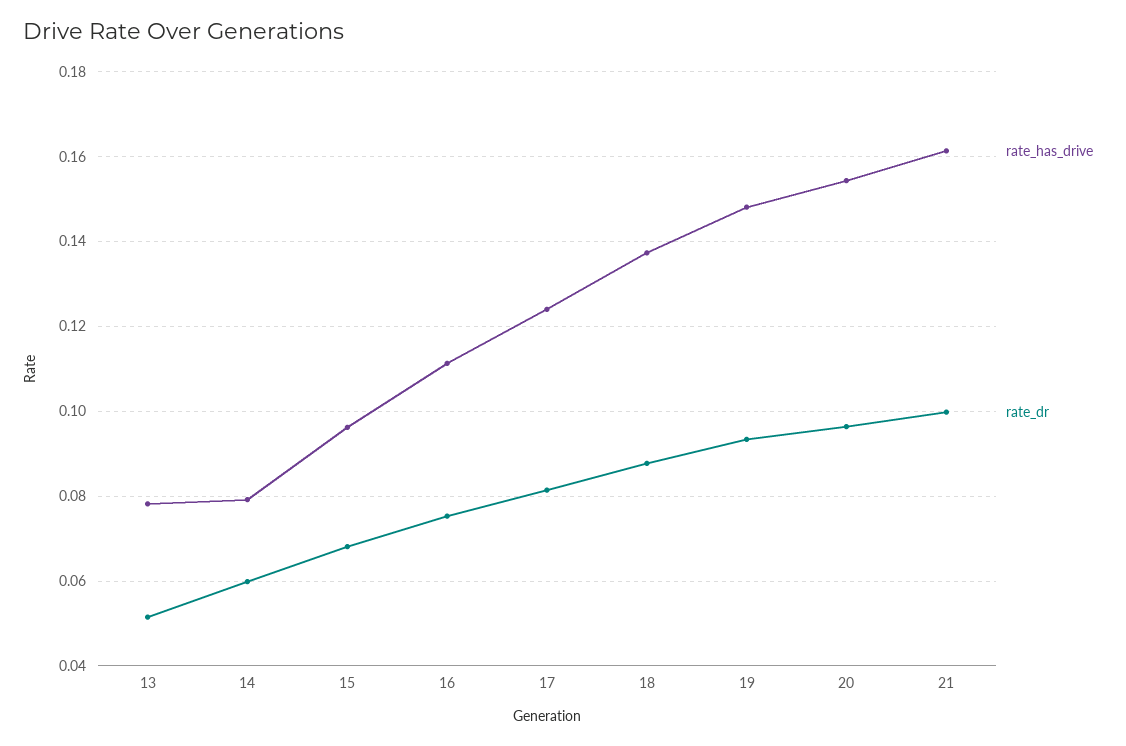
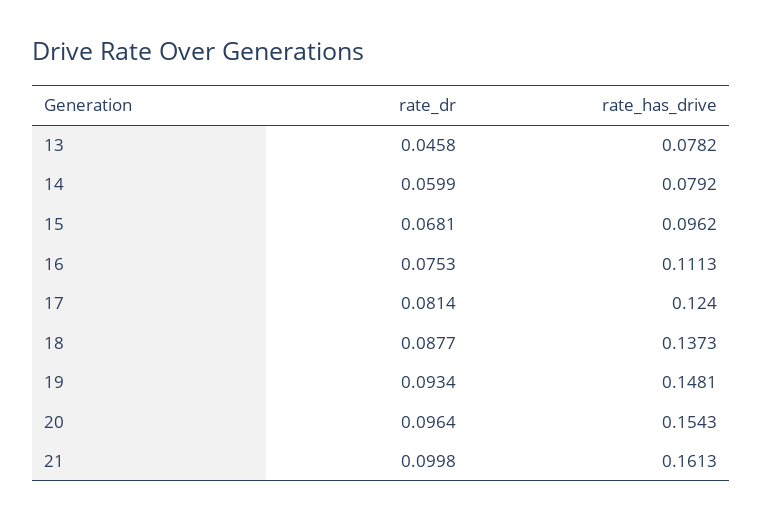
rate_dr, 13: 0.052 -> 0.0458

